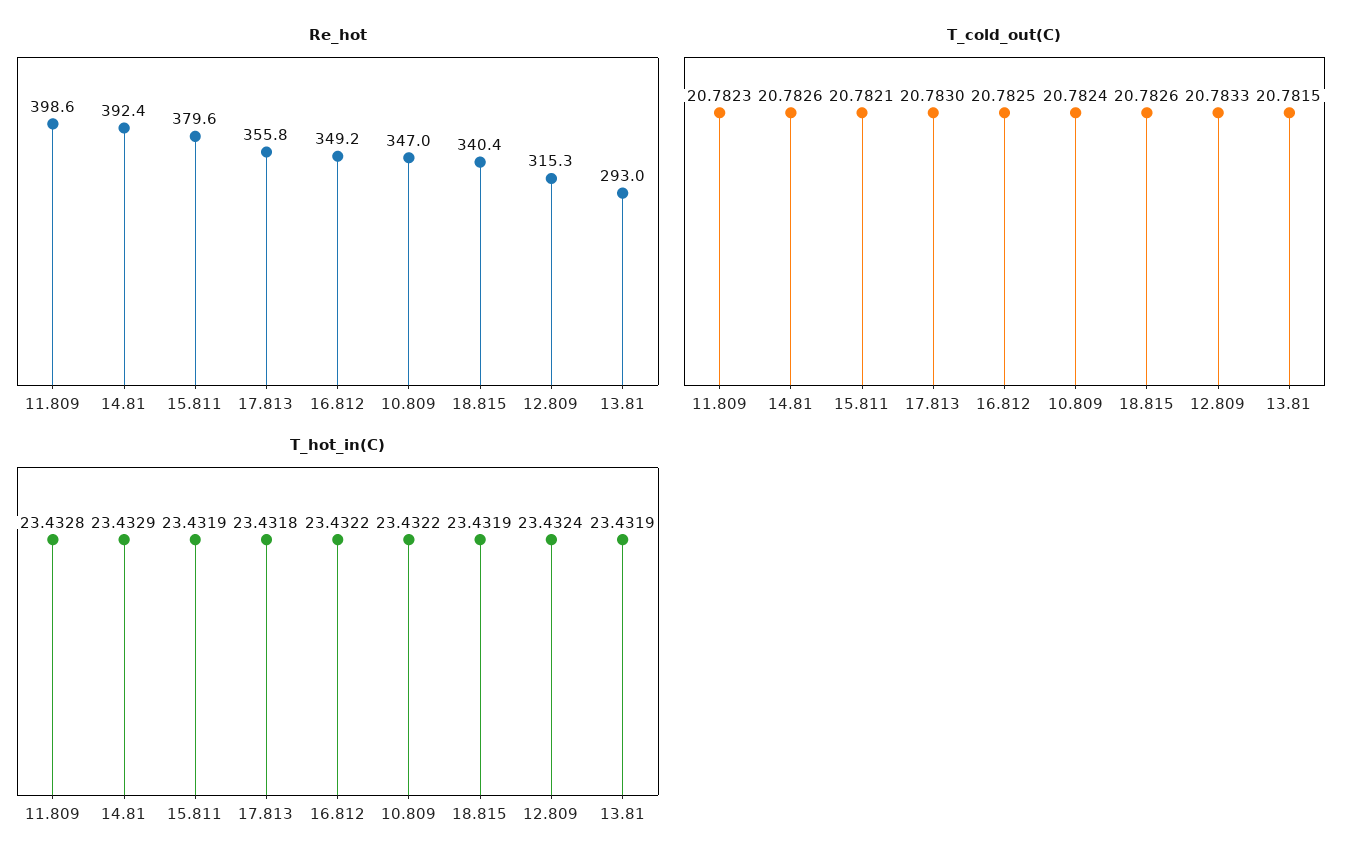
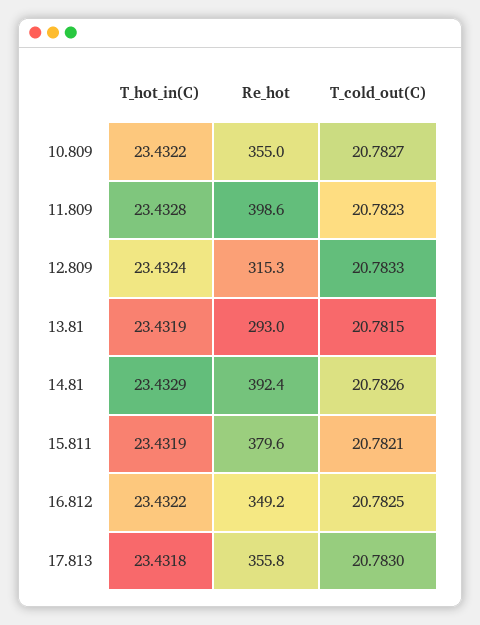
Re_hot, 10.809: 347 -> 355
Re_hot, 18.815: 340.4 -> none
T_cold_out(C), 10.809: 20.7824 -> 20.7827
T_cold_out(C), 18.815: 20.7826 -> none
T_hot_in(C), 18.815: 23.4319 -> none

